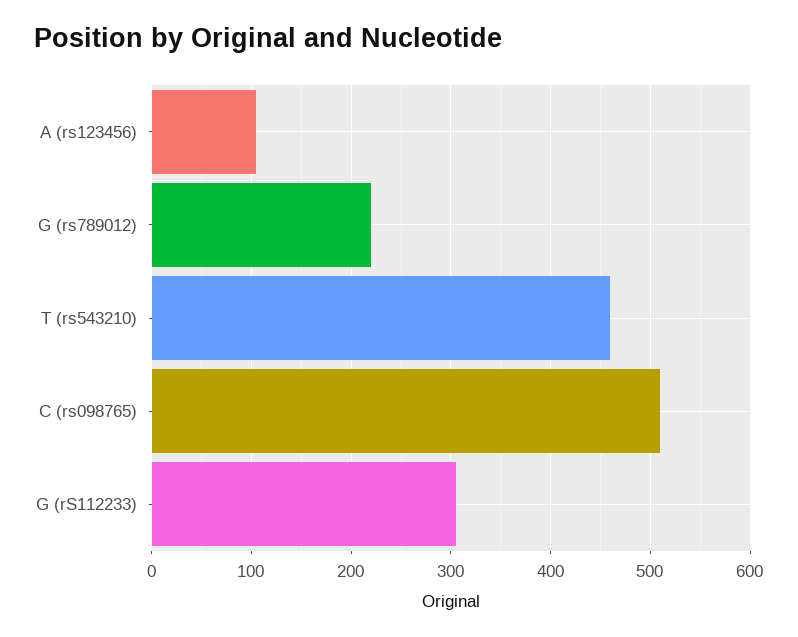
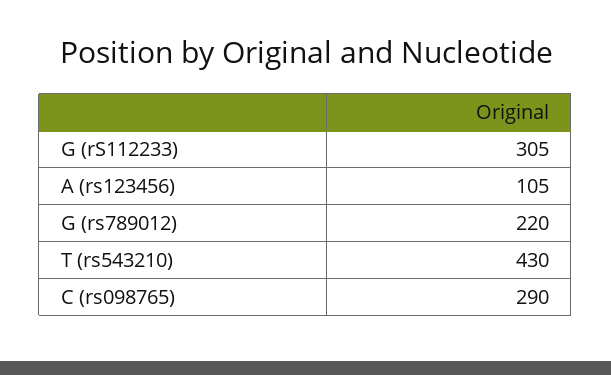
T (rs543210): 460 -> 430
C (rs098765): 510 -> 290

